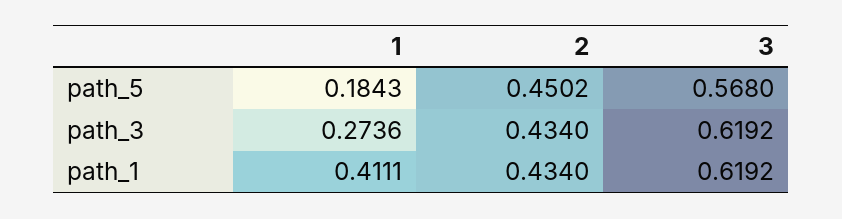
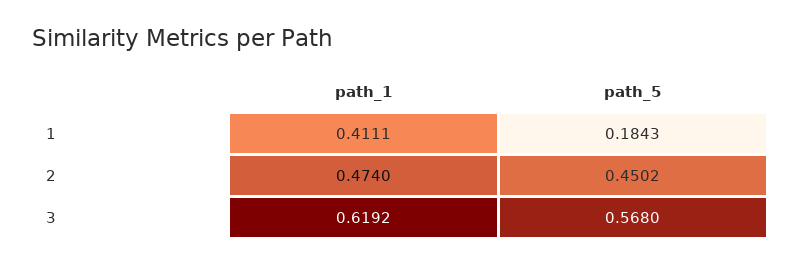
1, path_3: 0.2736 -> none
2, path_3: 0.434 -> none
3, path_3: 0.6192 -> none
2, path_1: 0.434 -> 0.474

